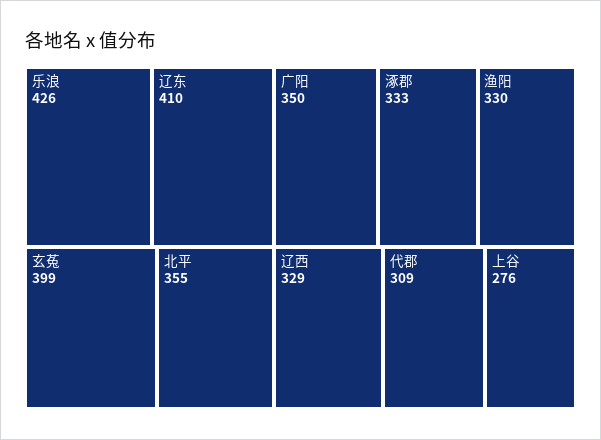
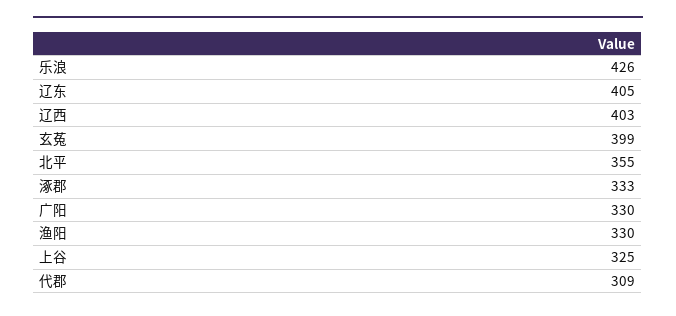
辽东: 410 -> 405
广阳: 350 -> 330
辽西: 329 -> 403
上谷: 276 -> 325

